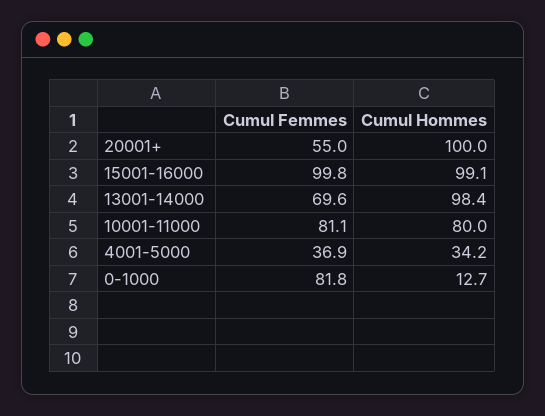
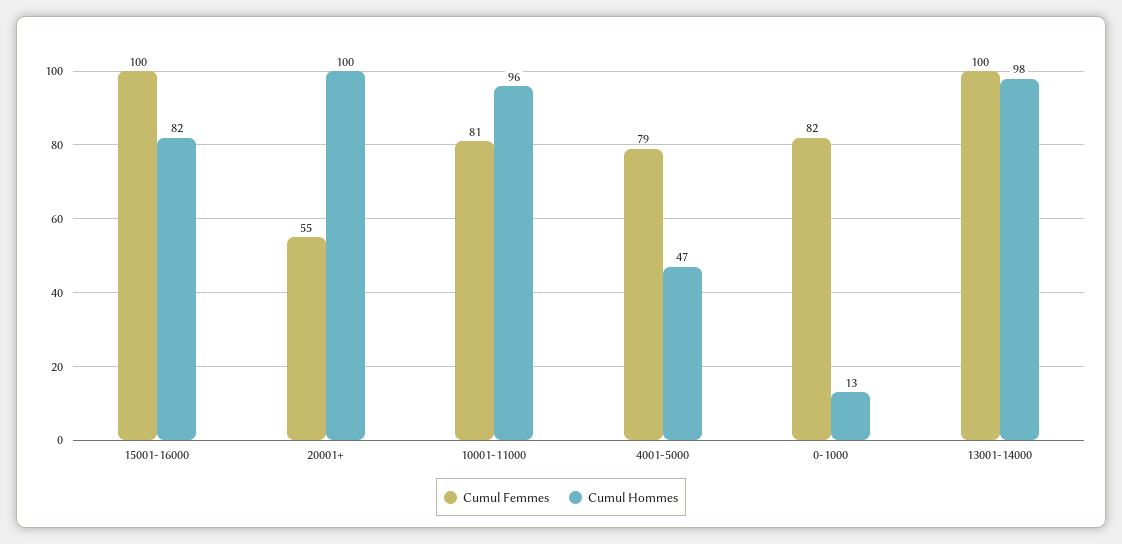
Cumul Hommes, 15001-16000: 99.1 -> 82
Cumul Femmes, 13001-14000: 69.6 -> 100
Cumul Hommes, 10001-11000: 80 -> 96
Cumul Femmes, 4001-5000: 36.9 -> 79
Cumul Hommes, 4001-5000: 34.2 -> 47

